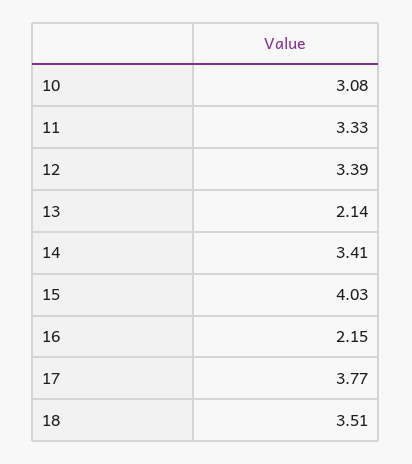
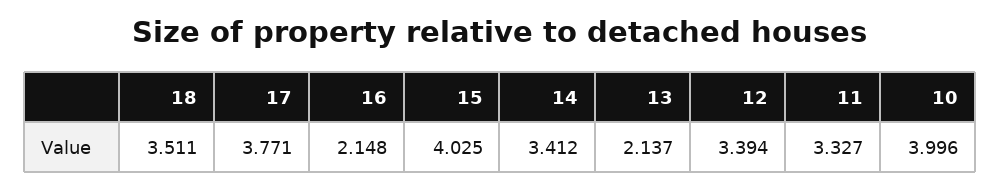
10: 3.08 -> 3.996

